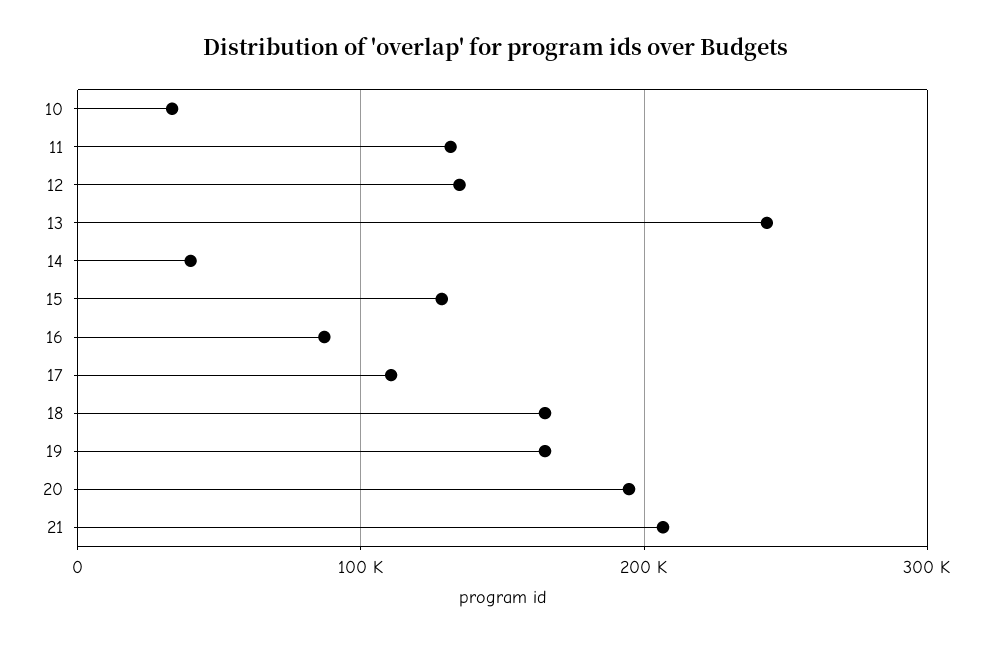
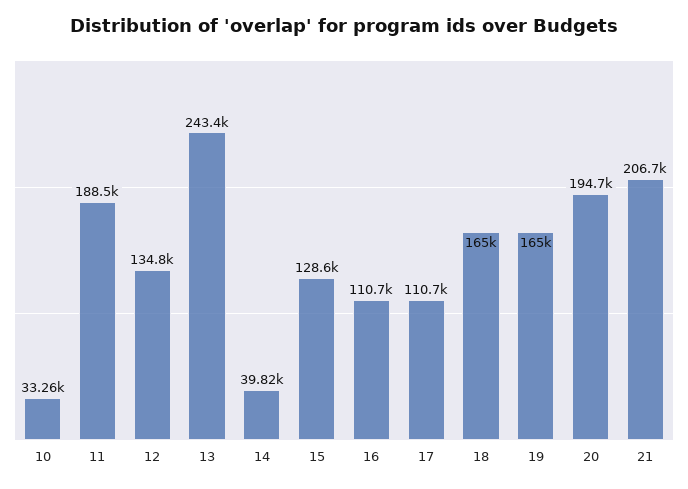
11: 130000 -> 188500
16: 90000 -> 110700

